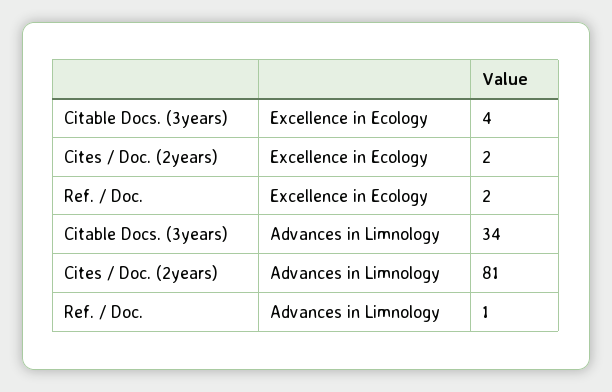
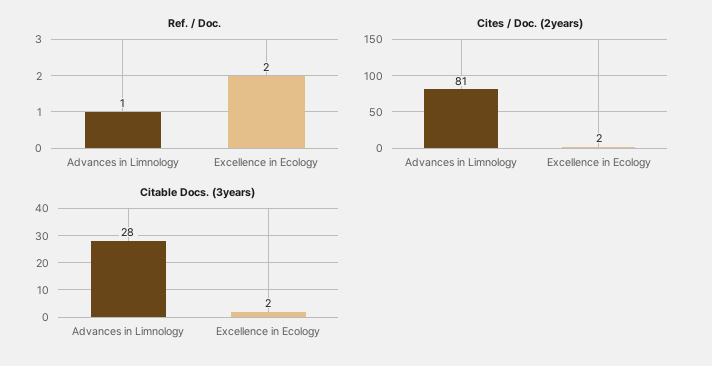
Citable Docs. (3years), Excellence in Ecology: 4 -> 2
Citable Docs. (3years), Advances in Limnology: 34 -> 28

